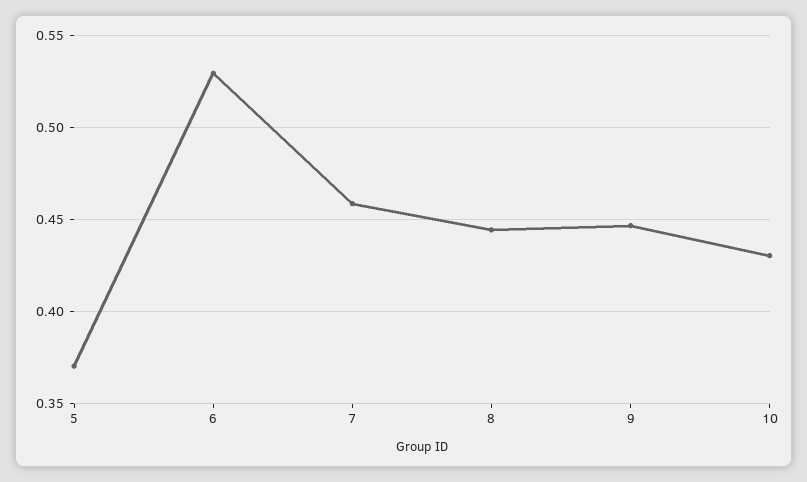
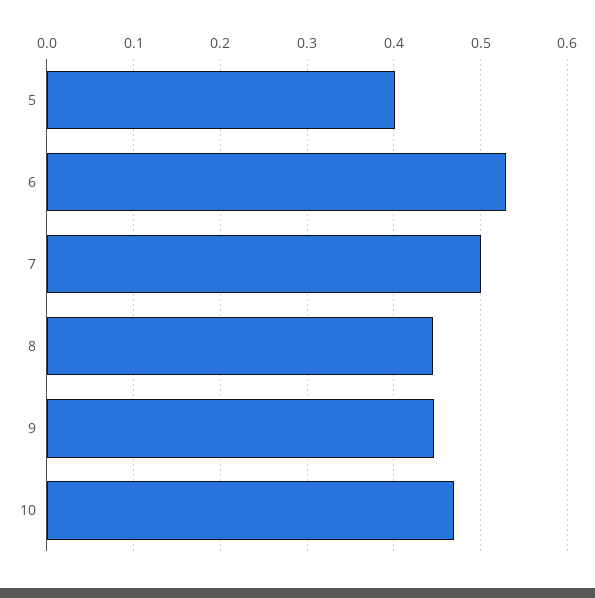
5: 0.37 -> 0.4
7: 0.46 -> 0.5
10: 0.43 -> 0.47

